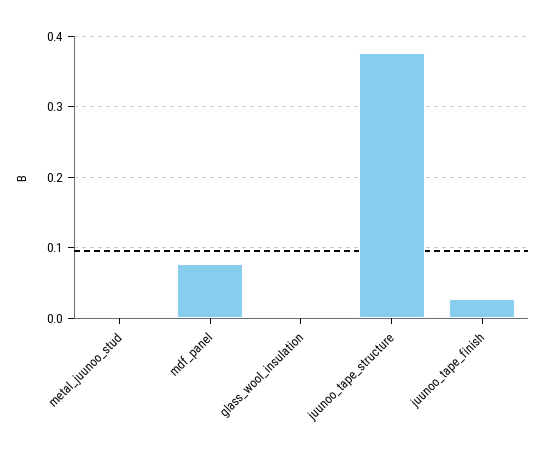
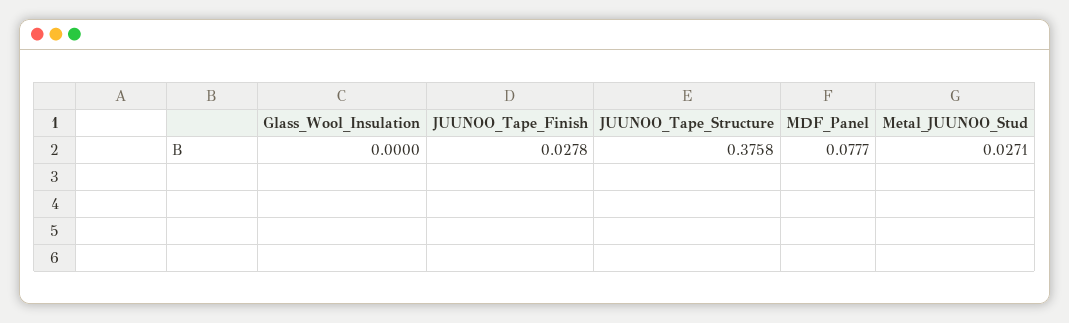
metal_juunoo_stud: 0 -> 0.0271

